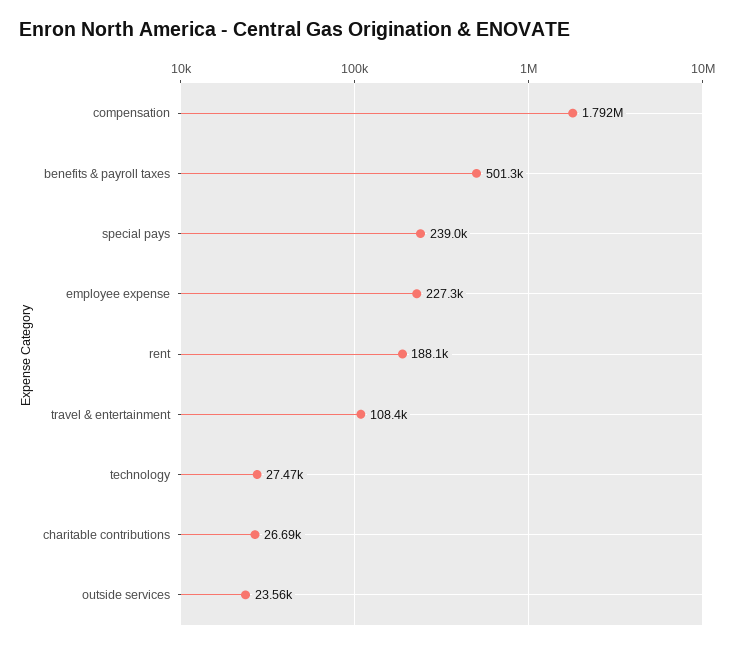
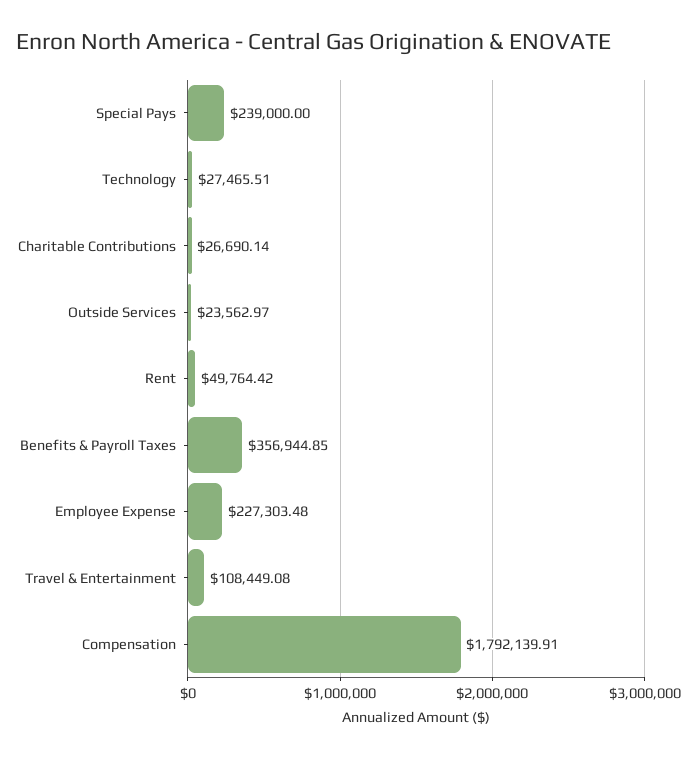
benefits & payroll taxes: 501300 -> 356944.85
rent: 188100 -> 49764.42

